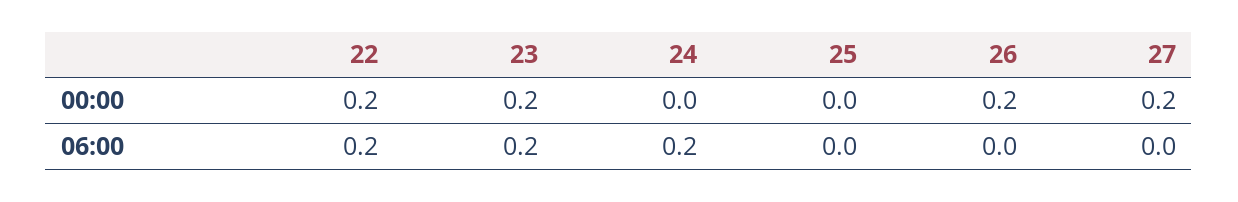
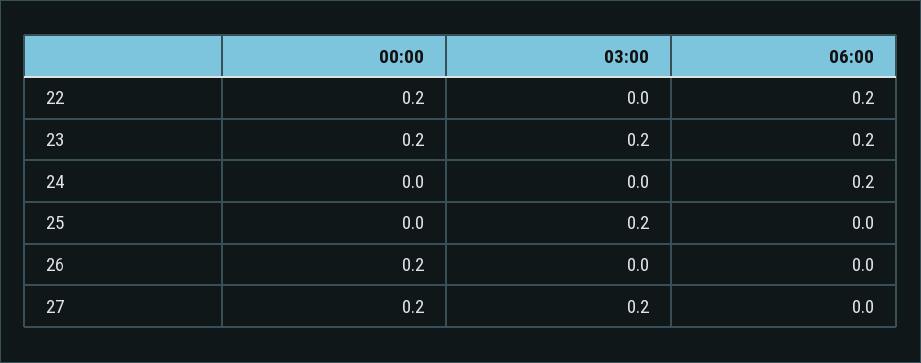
22, 03:00: none -> 0
23, 03:00: none -> 0.2
24, 03:00: none -> 0
25, 03:00: none -> 0.2
26, 03:00: none -> 0
27, 03:00: none -> 0.2

